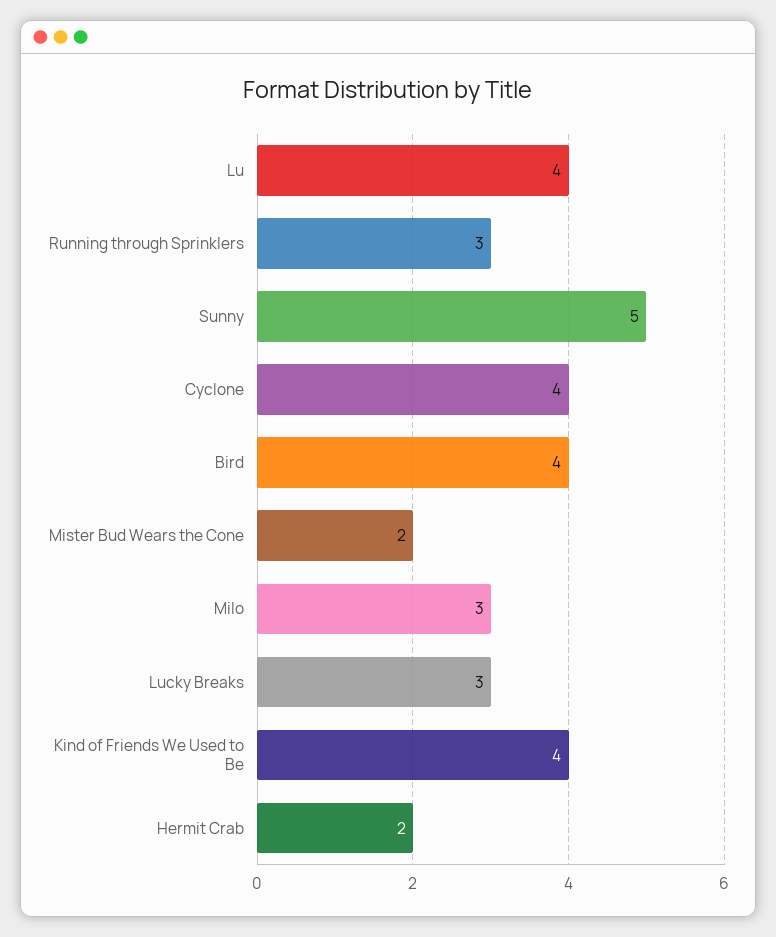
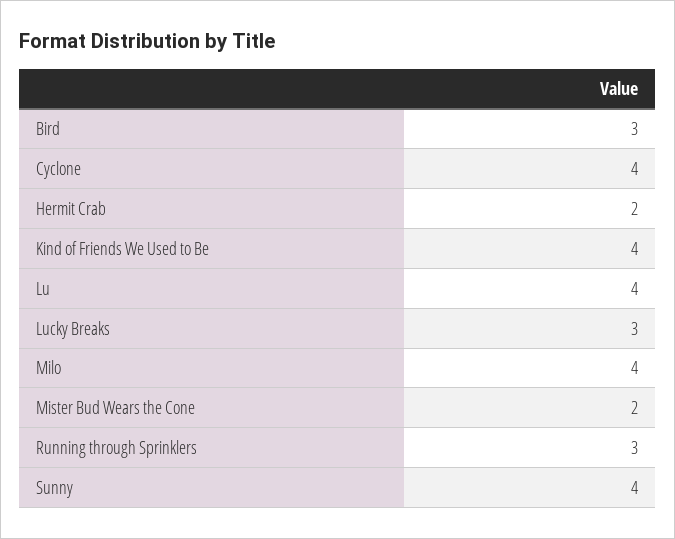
Sunny: 5 -> 4
Bird: 4 -> 3
Milo: 3 -> 4

